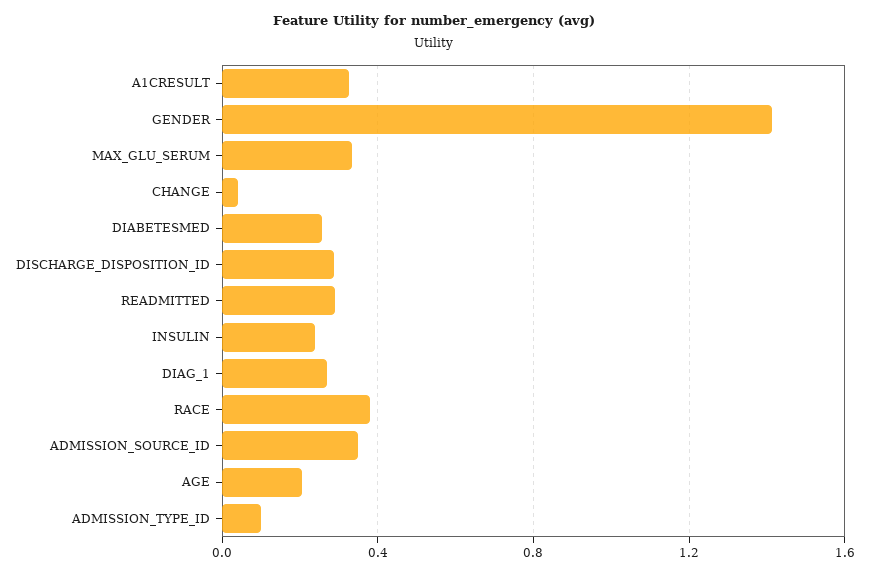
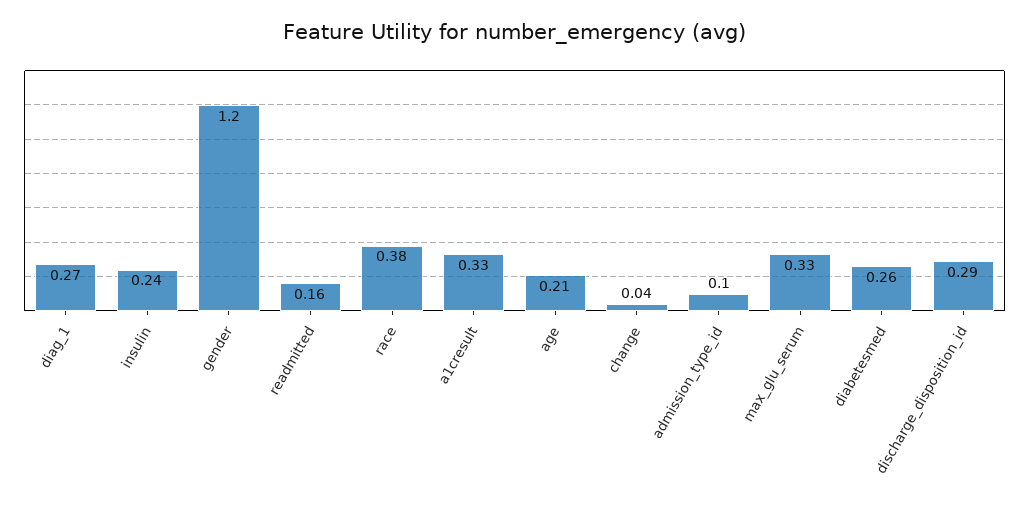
GENDER: 1.4 -> 1.2
READMITTED: 0.3 -> 0.16
ADMISSION_SOURCE_ID: 0.35 -> none

